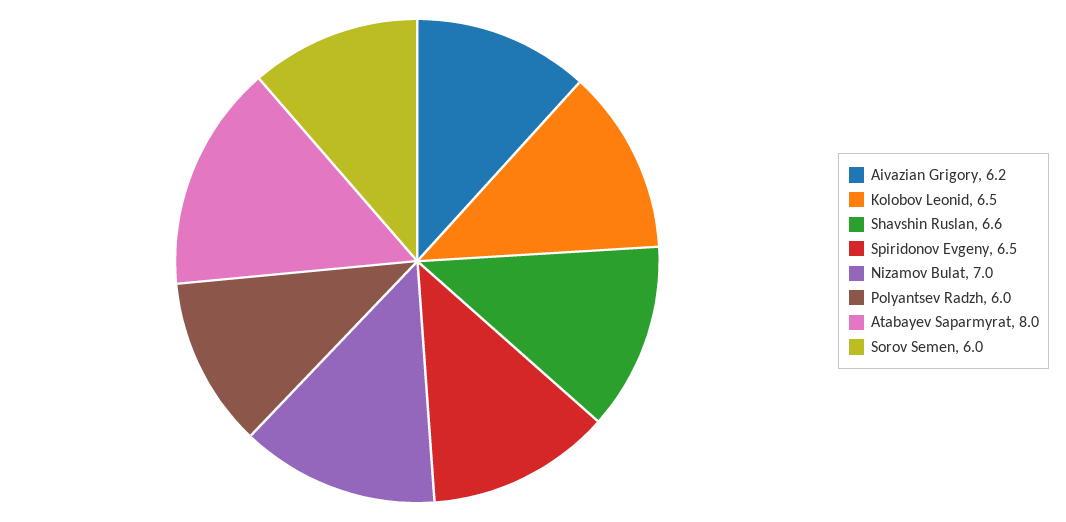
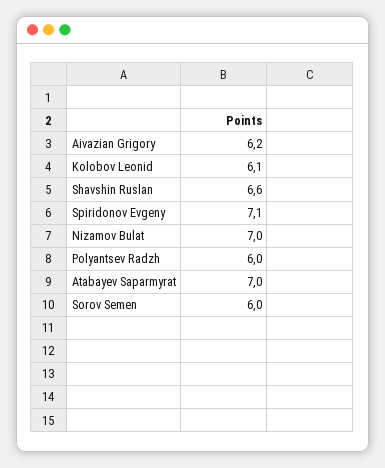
Kolobov Leonid: 6.5 -> 6.1
Spiridonov Evgeny: 6.5 -> 7.1
Atabayev Saparmyrat: 8 -> 7

